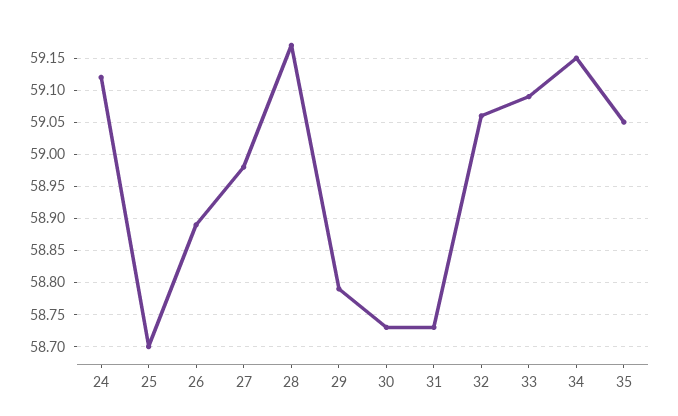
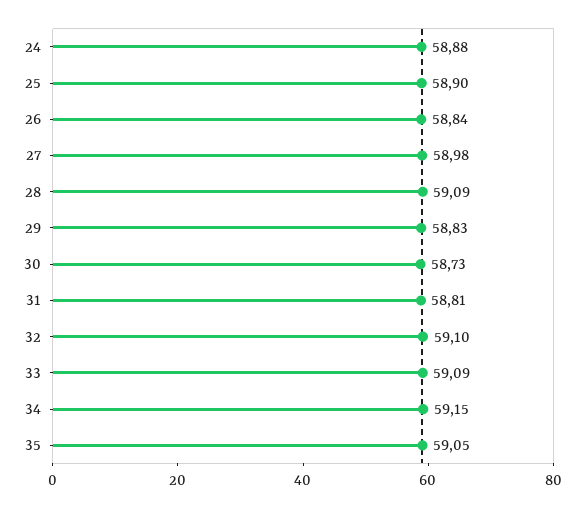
24: 59.12 -> 58.88
25: 58.7 -> 58.9
26: 58.89 -> 58.84
28: 59.17 -> 59.09
29: 58.79 -> 58.83
31: 58.73 -> 58.81
32: 59.06 -> 59.1

